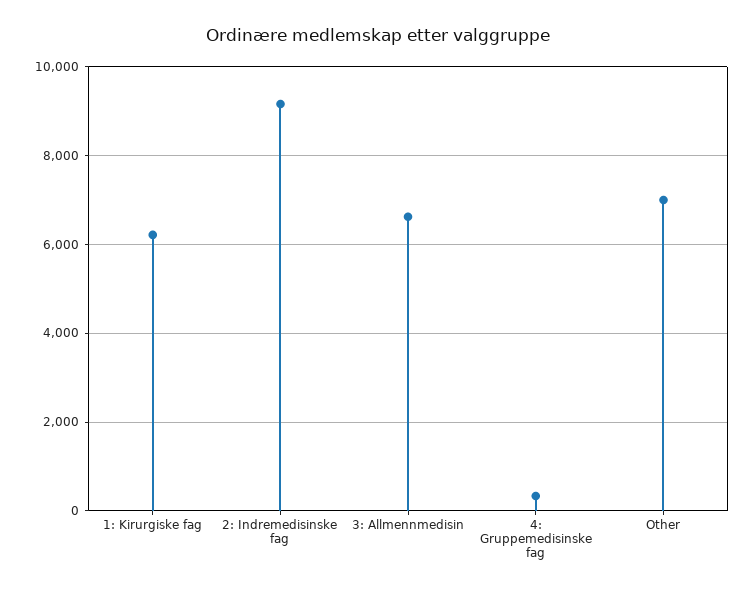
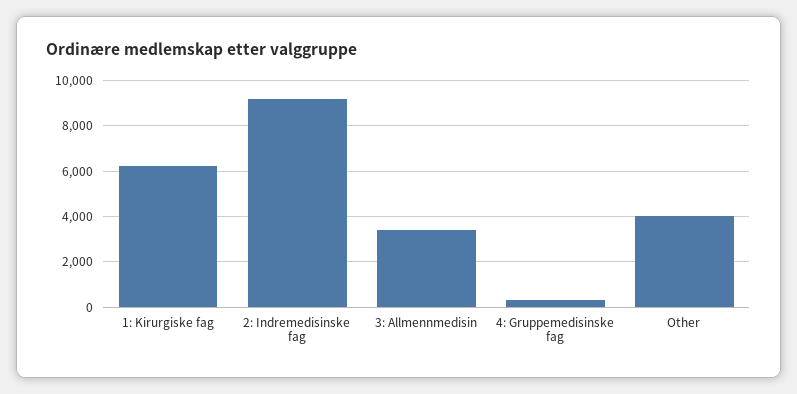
3: Allmennmedisin: 6600 -> 3500
Other: 7000 -> 4000

